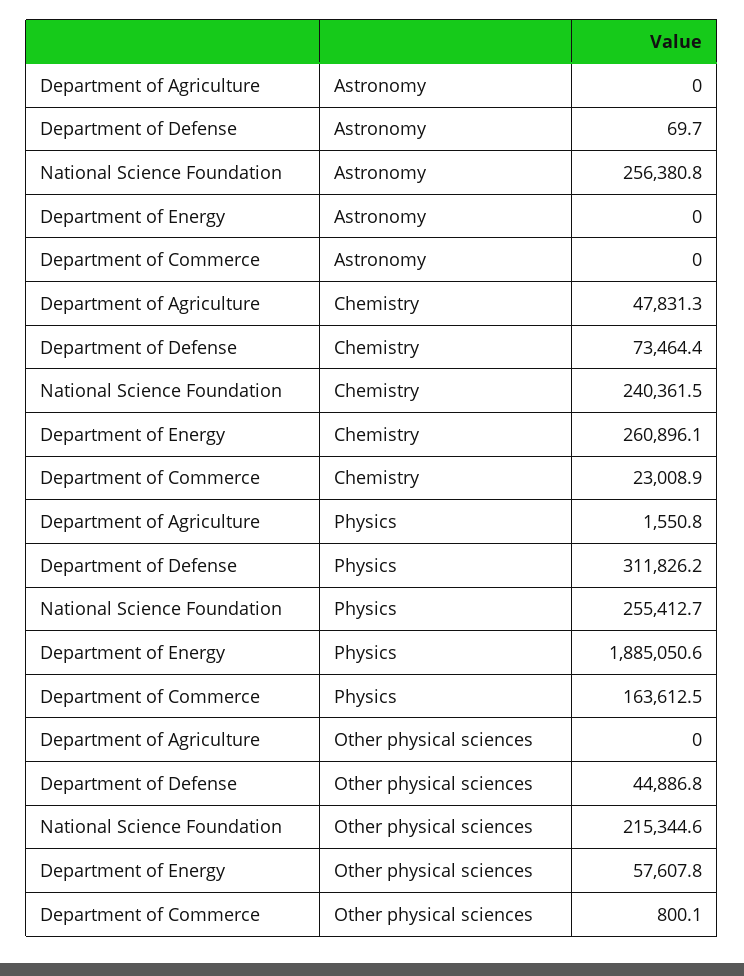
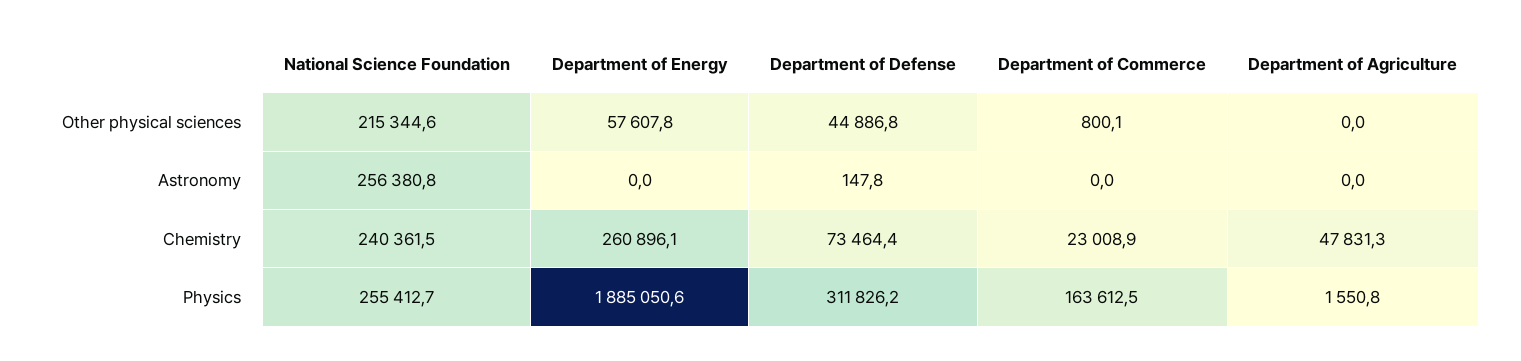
Department of Defense, Astronomy: 69.7 -> 147.8

